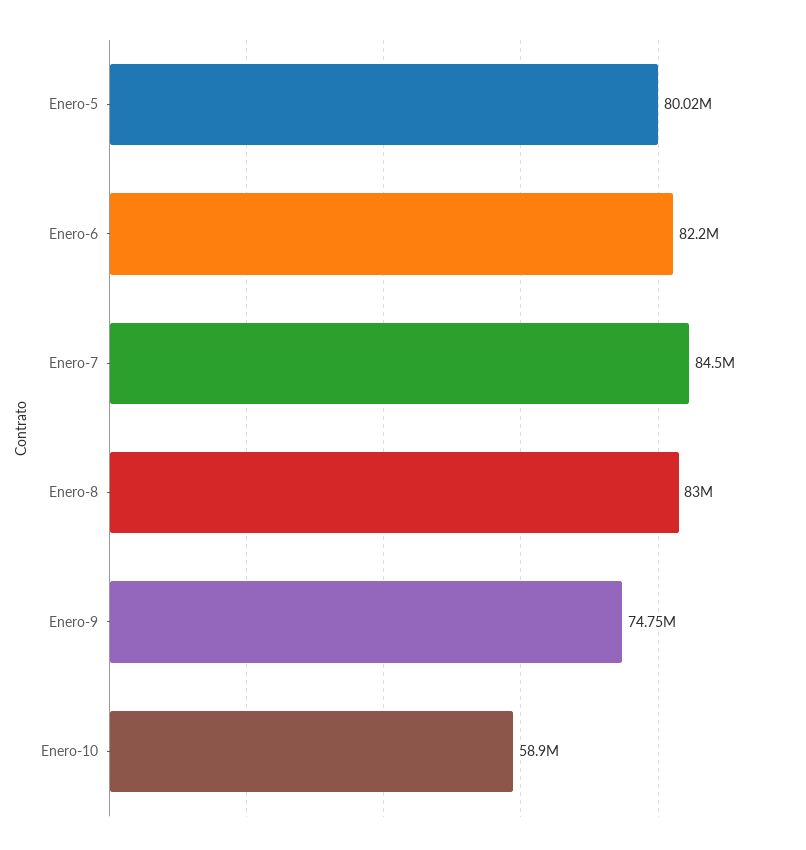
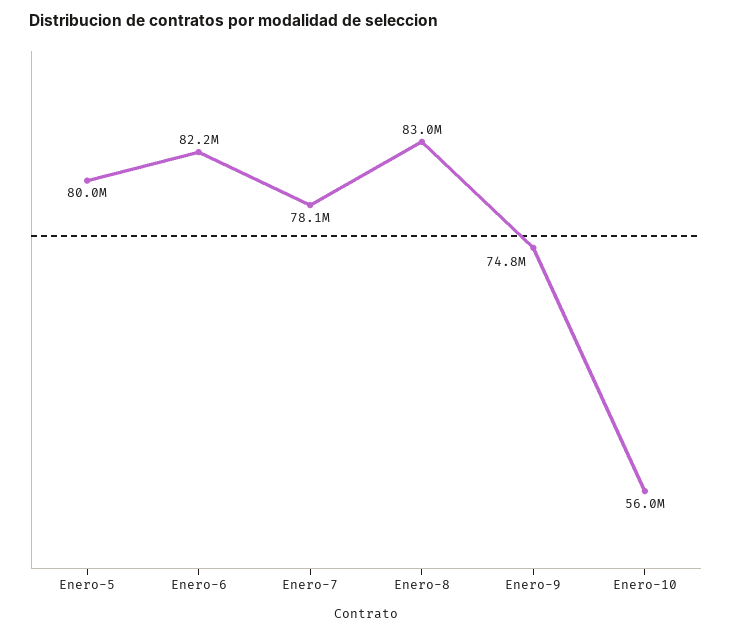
Enero-7: 84500000 -> 78100000
Enero-10: 58900000 -> 56000000

